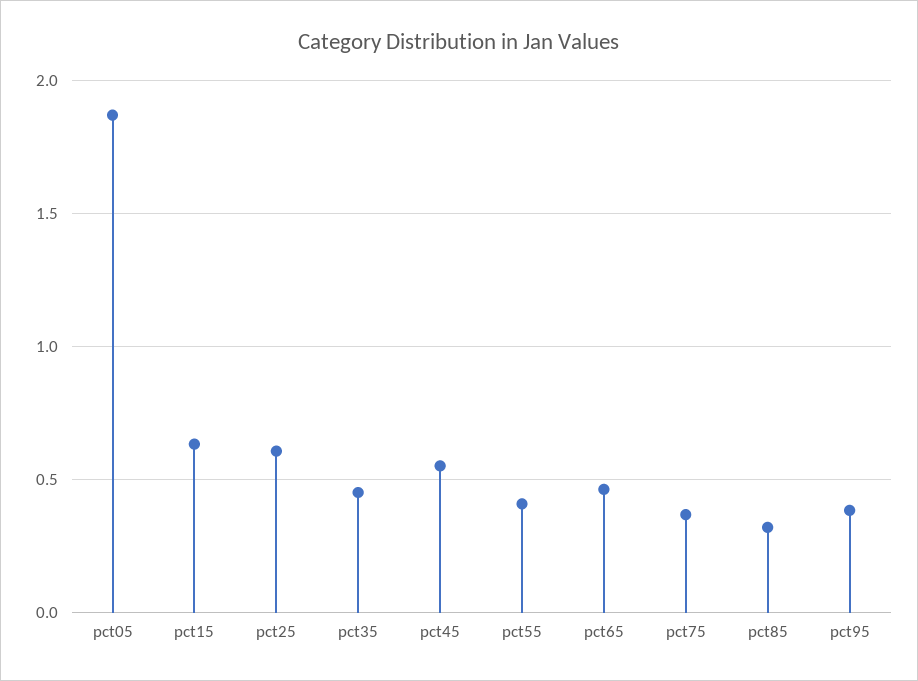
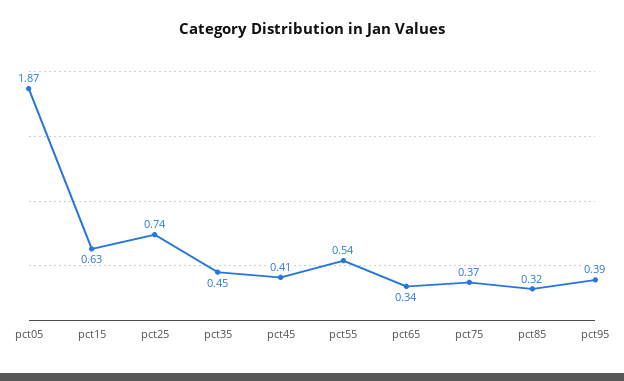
pct25: 0.6 -> 0.74
pct45: 0.55 -> 0.41
pct55: 0.4 -> 0.54
pct65: 0.45 -> 0.34

